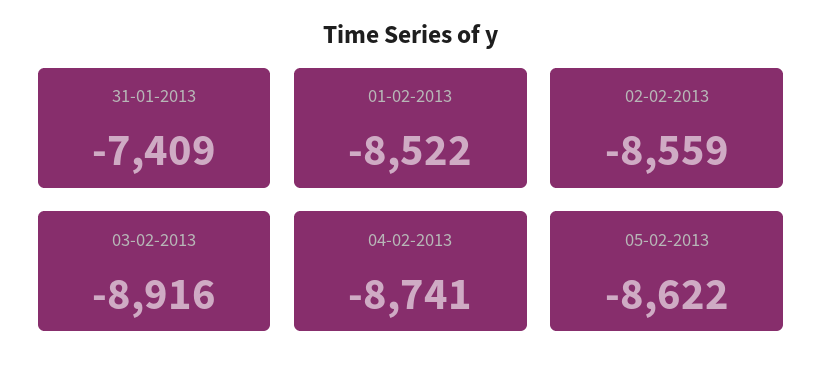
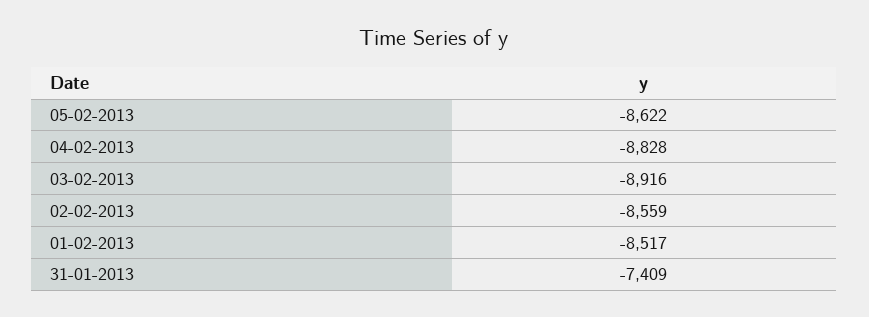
01-02-2013: -8522 -> -8517
04-02-2013: -8741 -> -8828

